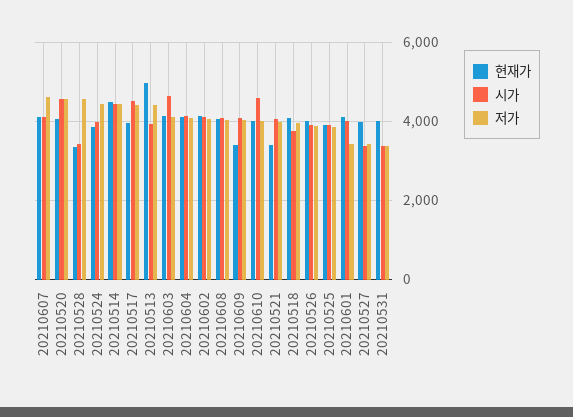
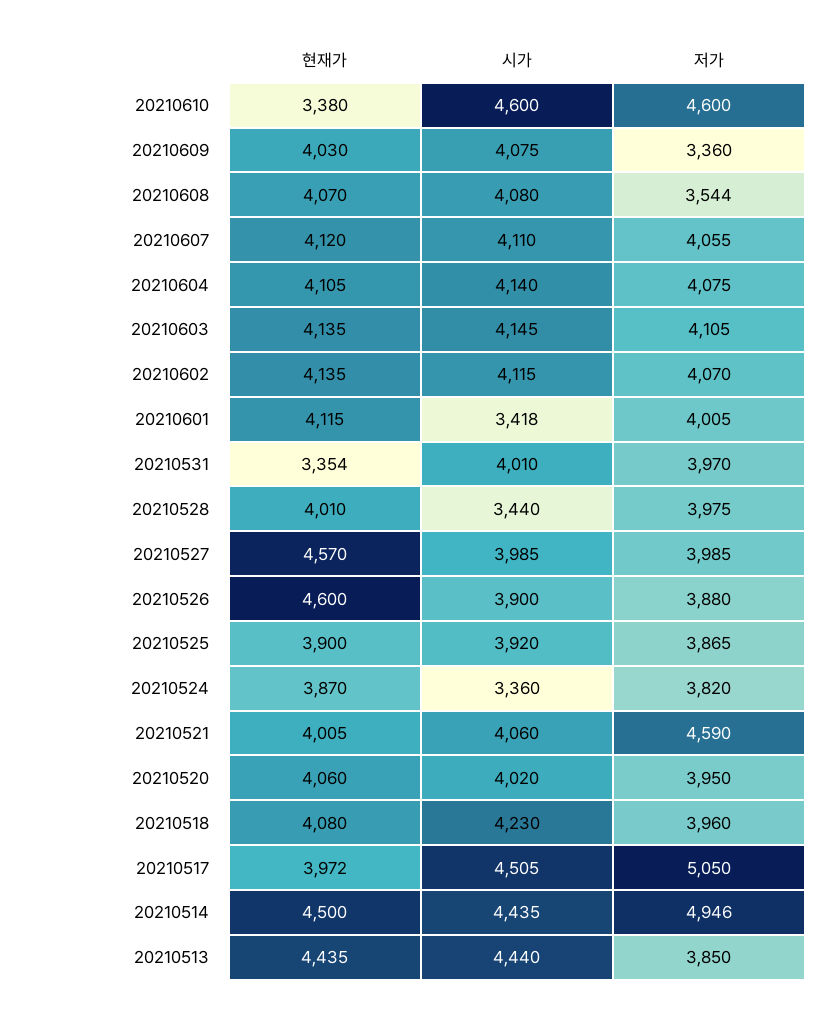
저가, 20210607: 4600 -> 4055
시가, 20210520: 4600 -> 4020
저가, 20210520: 4600 -> 3950
현재가, 20210528: 3400 -> 4010
저가, 20210528: 4600 -> 3975
시가, 20210524: 4000 -> 3360
저가, 20210524: 4400 -> 3820
저가, 20210514: 4400 -> 4946
저가, 20210517: 4400 -> 5050
현재가, 20210513: 5000 -> 4435
시가, 20210513: 4000 -> 4440
저가, 20210513: 4400 -> 3850
시가, 20210603: 4600 -> 4145
저가, 20210608: 4000 -> 3544
현재가, 20210609: 3400 -> 4030
저가, 20210609: 4000 -> 3360
현재가, 20210610: 4000 -> 3380
저가, 20210610: 4000 -> 4600
현재가, 20210521: 3400 -> 4005
저가, 20210521: 4000 -> 4590
시가, 20210518: 3800 -> 4230
현재가, 20210526: 4000 -> 4600
시가, 20210601: 4000 -> 3418
저가, 20210601: 3400 -> 4005
현재가, 20210527: 4000 -> 4570
시가, 20210527: 3400 -> 3985
저가, 20210527: 3400 -> 3985
현재가, 20210531: 4000 -> 3354
시가, 20210531: 3400 -> 4010
저가, 20210531: 3400 -> 3970

